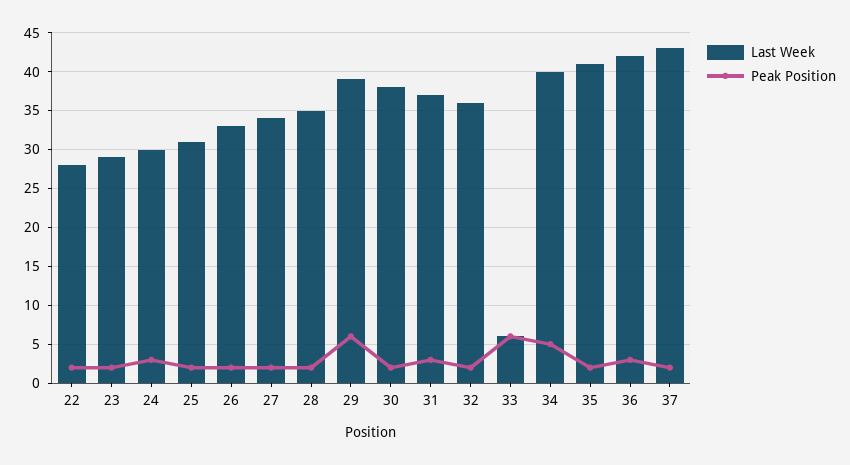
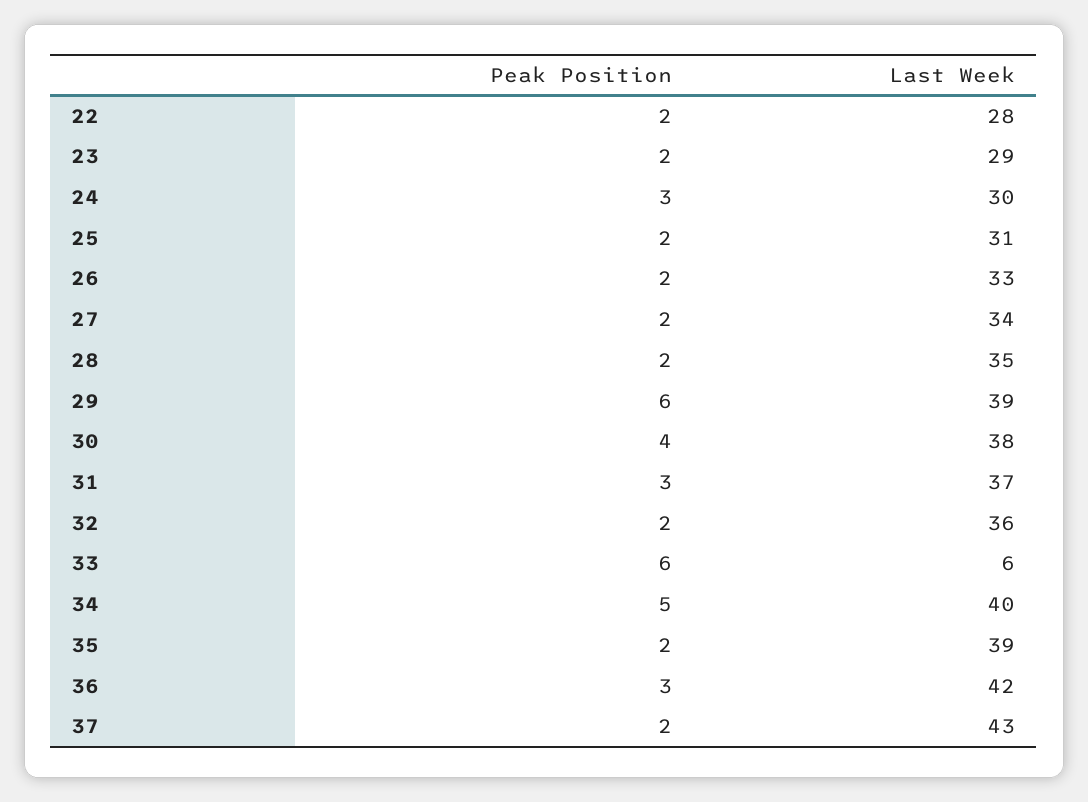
Peak Position, 30: 2 -> 4
Last Week, 35: 41 -> 39

